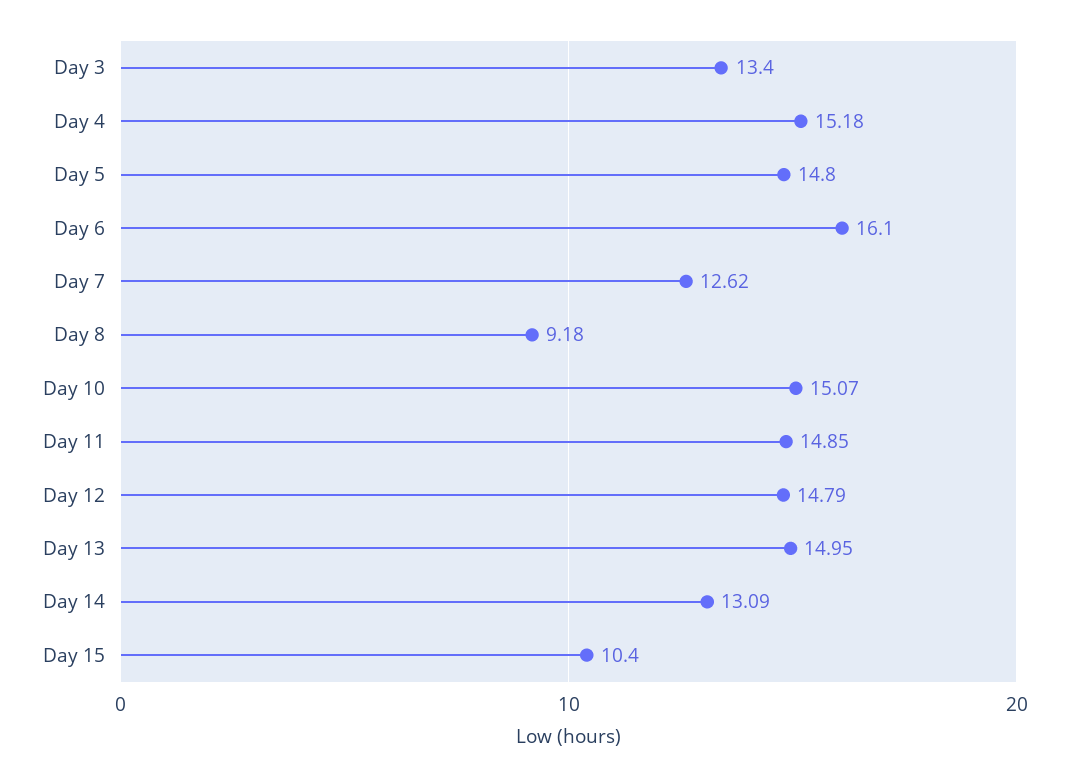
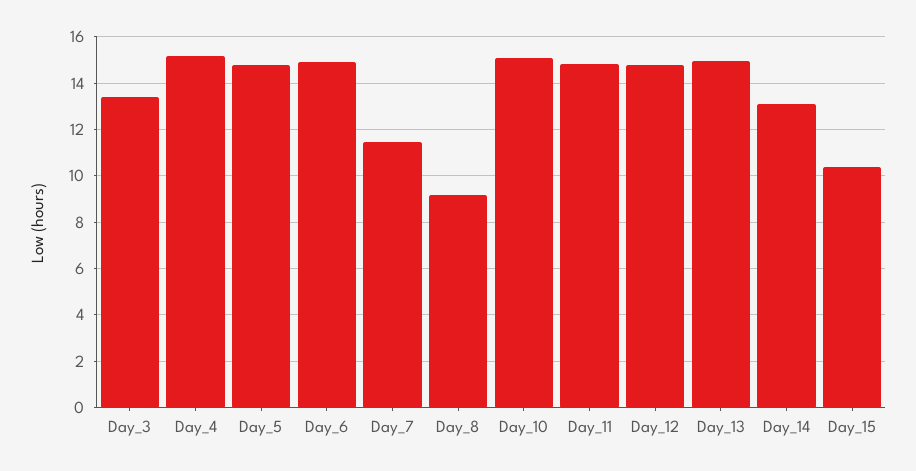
Day 6: 16.1 -> 15
Day 7: 12.62 -> 11.5

